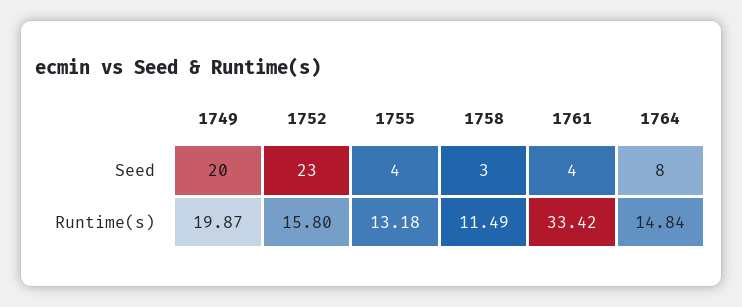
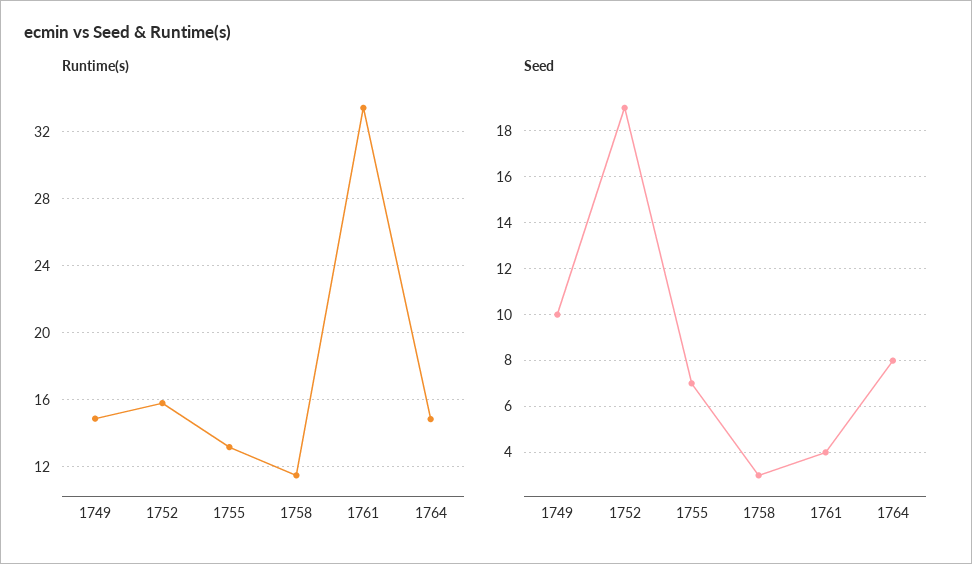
Seed, 1749: 20 -> 10
Seed, 1752: 23 -> 19
Seed, 1755: 4 -> 7
Runtime(s), 1749: 19.87 -> 15

